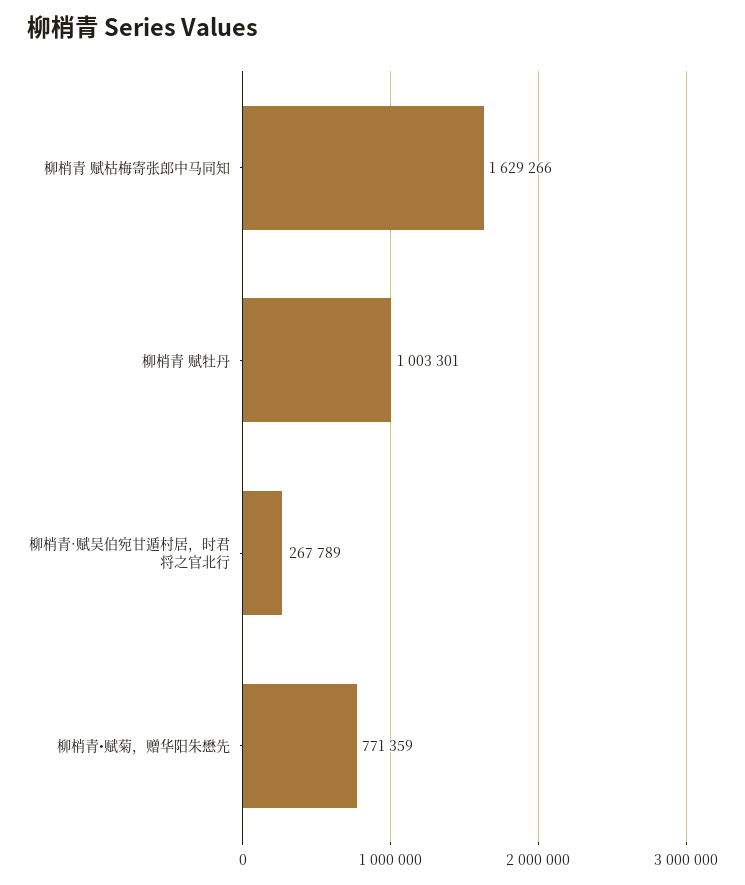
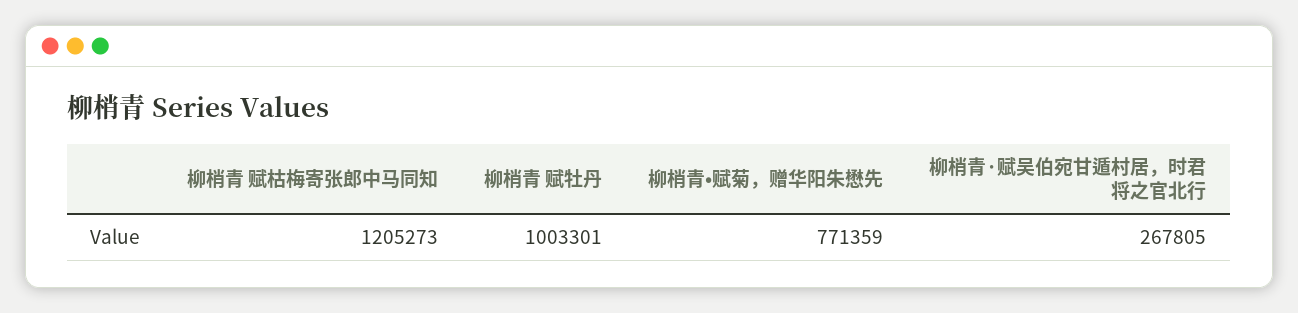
柳梢青 赋枯梅寄张郎中马同知: 1629266 -> 1205273
柳梢青·赋吴伯宛甘遁村居，时君将之官北行: 267789 -> 267805

